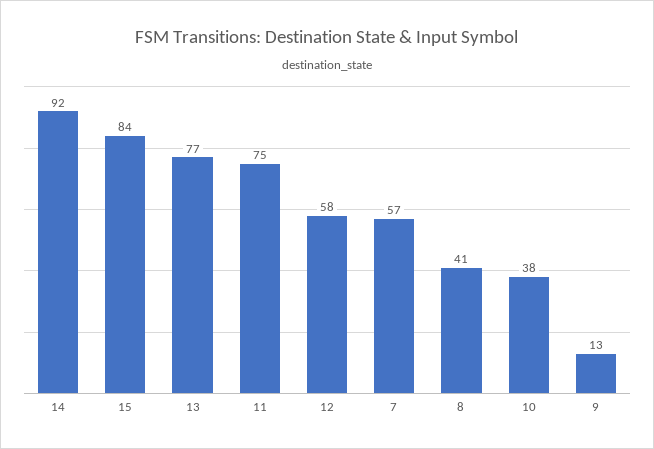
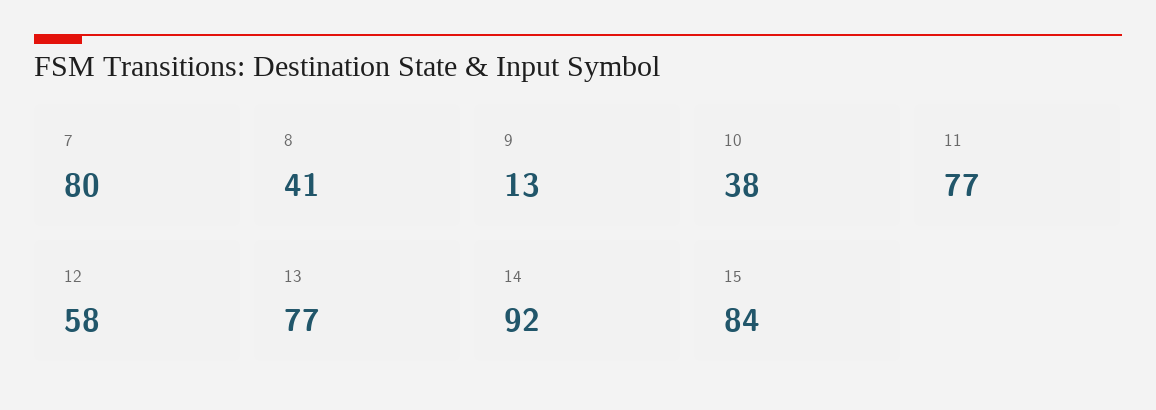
11: 75 -> 77
7: 57 -> 80

